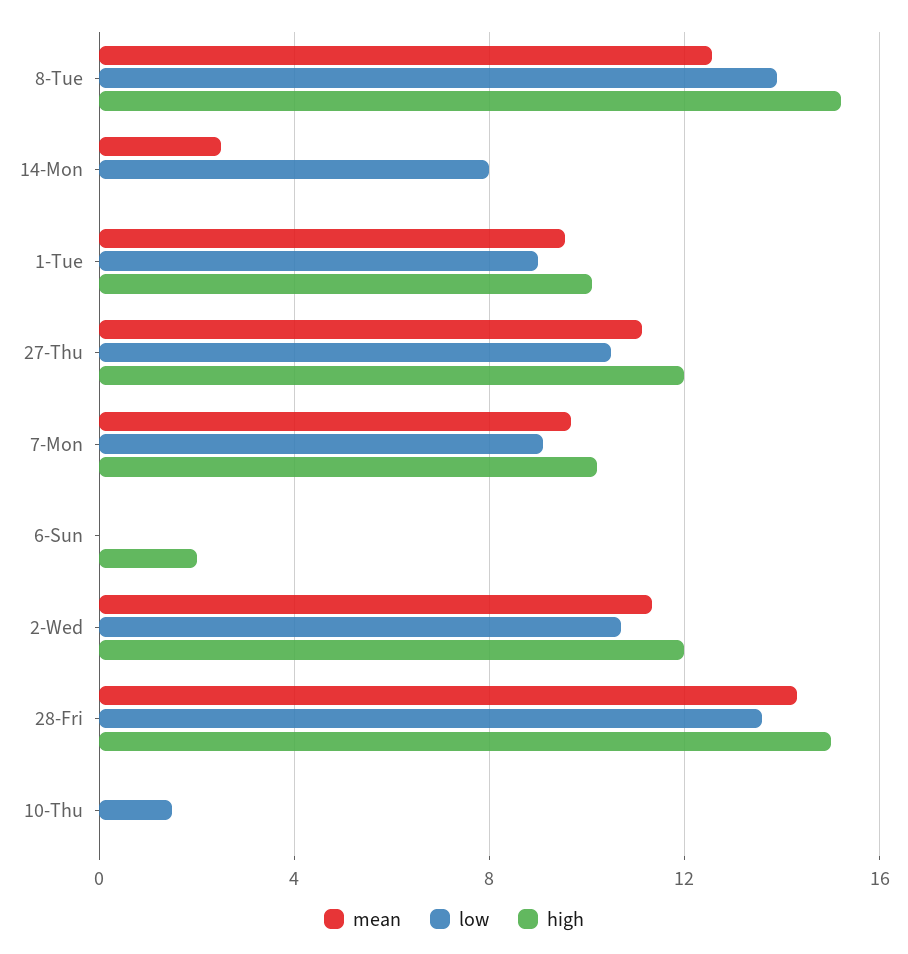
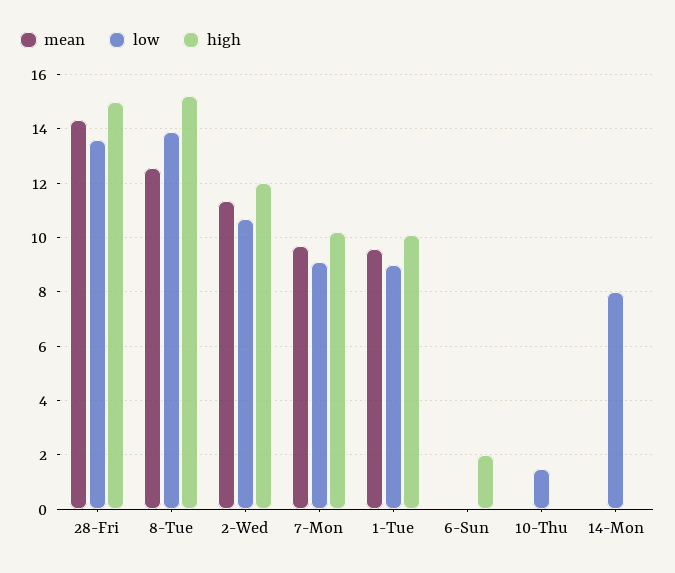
mean, 14-Mon: 2.5 -> 0
mean, 27-Thu: 11 -> none
low, 27-Thu: 10.5 -> none
high, 27-Thu: 12 -> none

